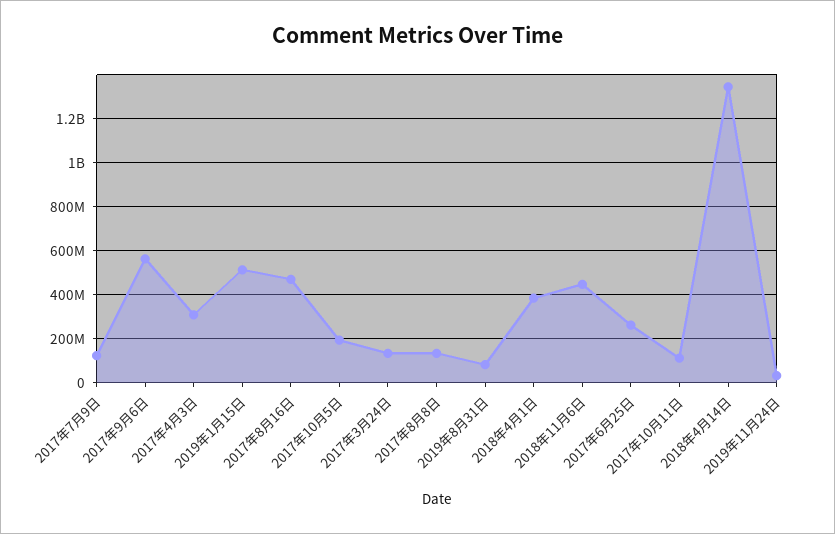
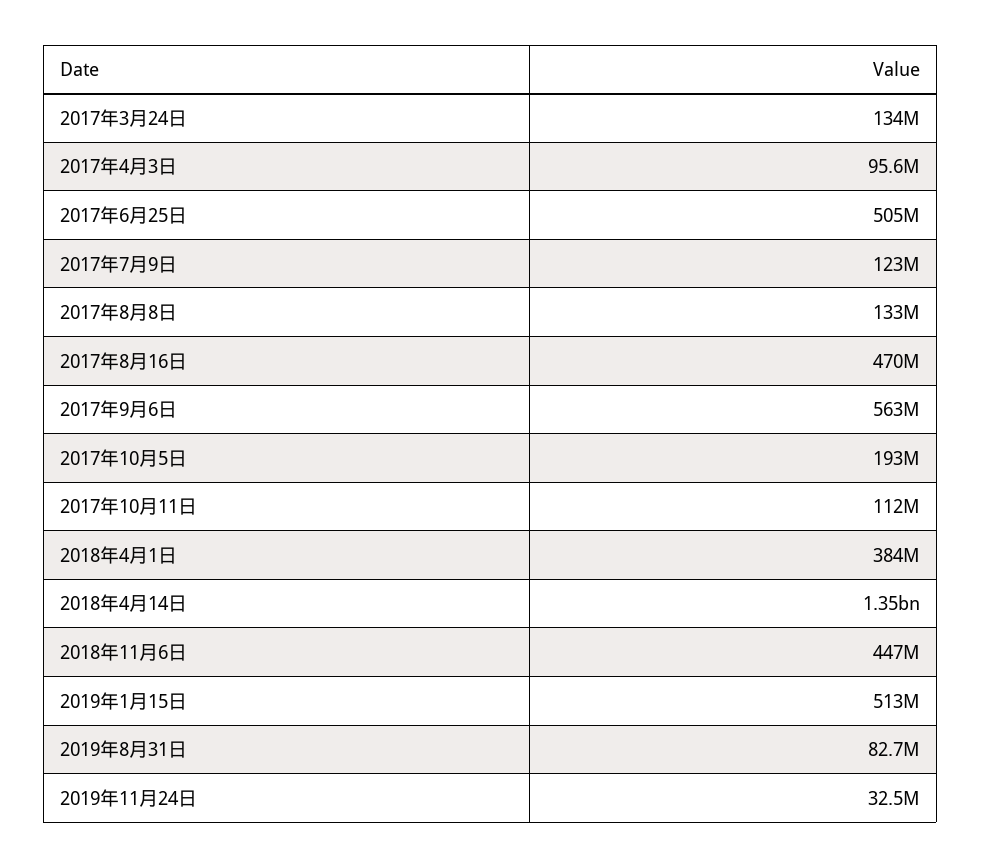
2017年4月3日: 300000000 -> 95600000
2017年6月25日: 250000000 -> 505000000

